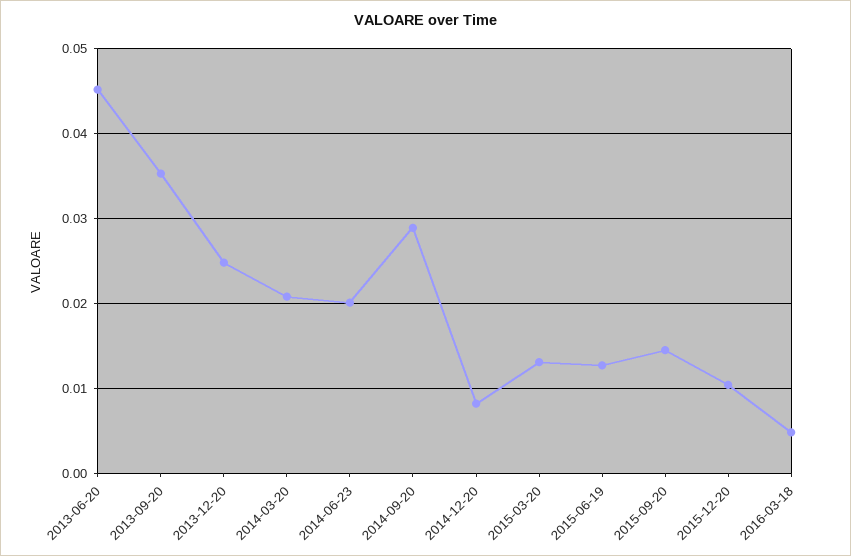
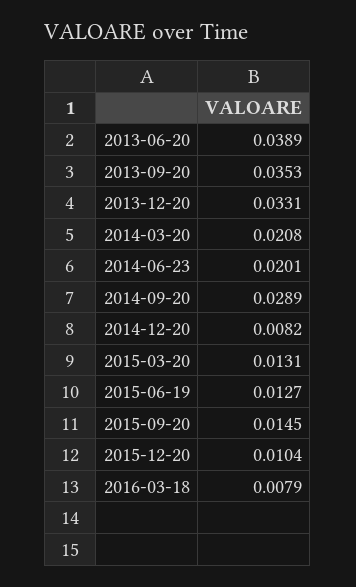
2013-06-20: 0.045 -> 0.0389
2013-12-20: 0.025 -> 0.0331
2016-03-18: 0.005 -> 0.0079

